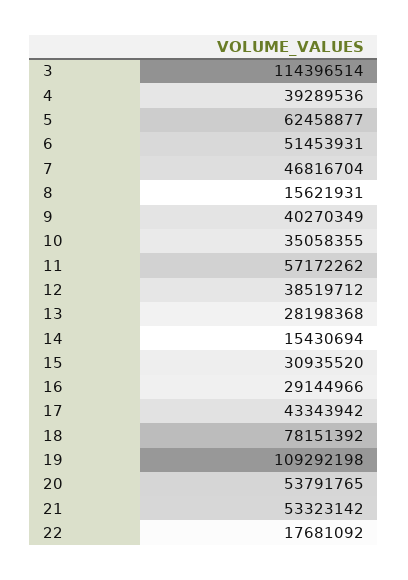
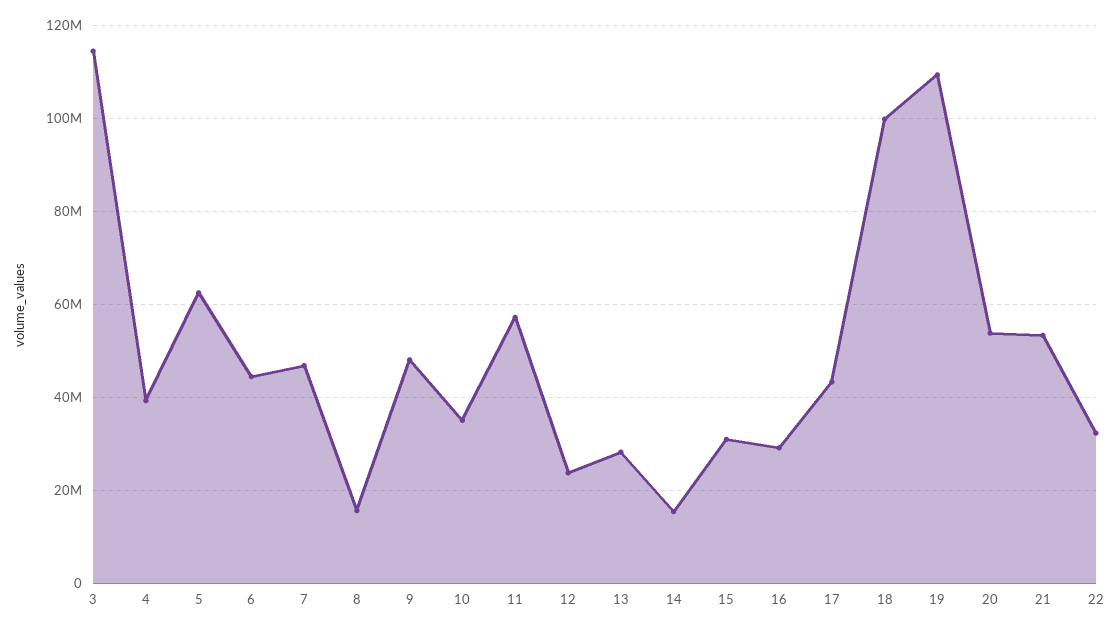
6: 51453931 -> 44000000
9: 40270349 -> 48000000
12: 38519712 -> 24000000
18: 78151392 -> 100000000
22: 17681092 -> 32000000

